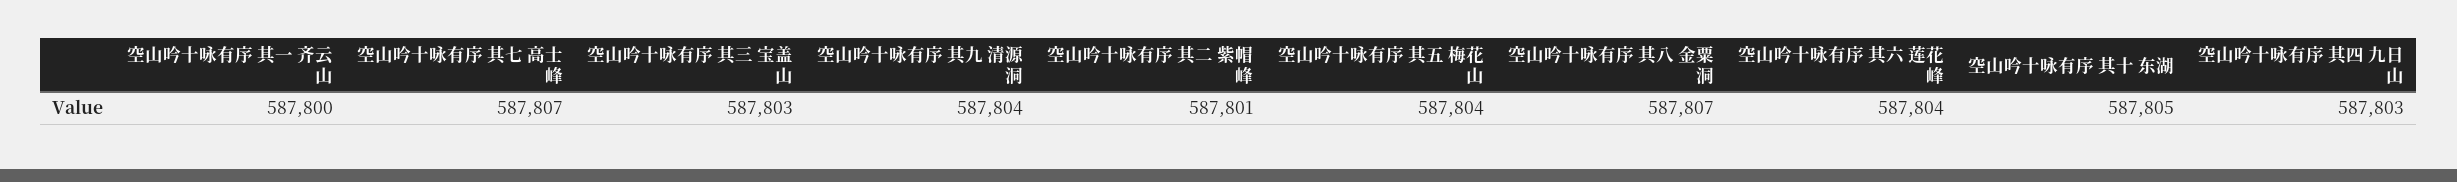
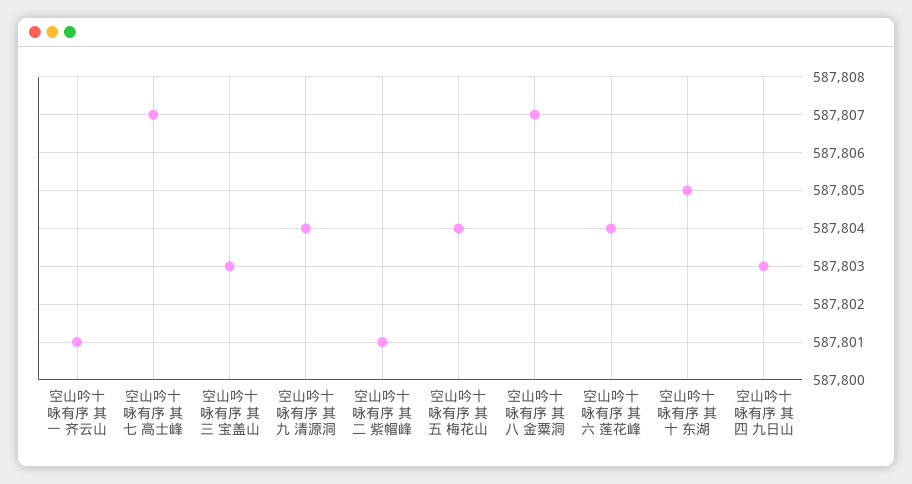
空山吟十咏有序 其一 齐云山: 587800 -> 587801

